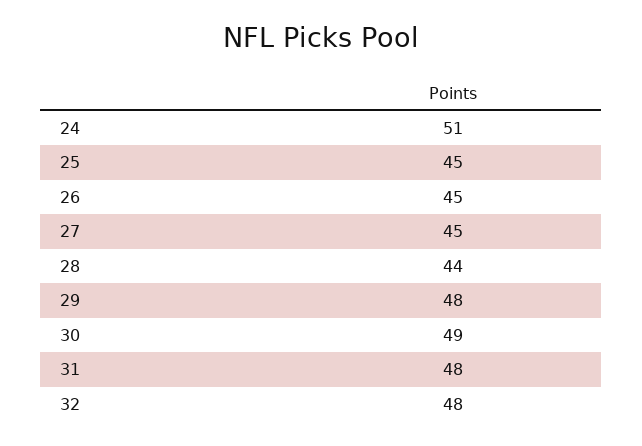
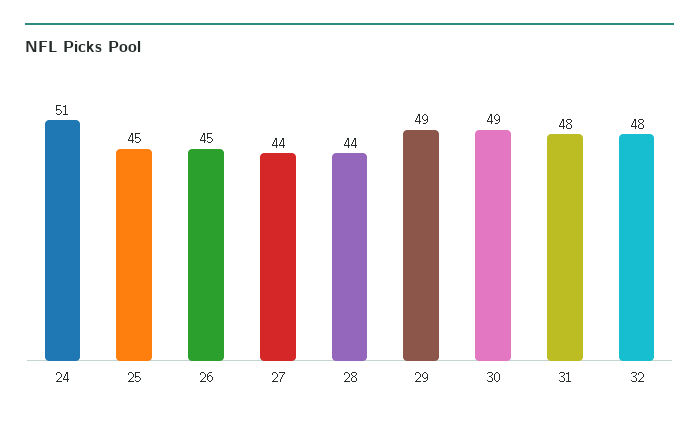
27: 45 -> 44
29: 48 -> 49

